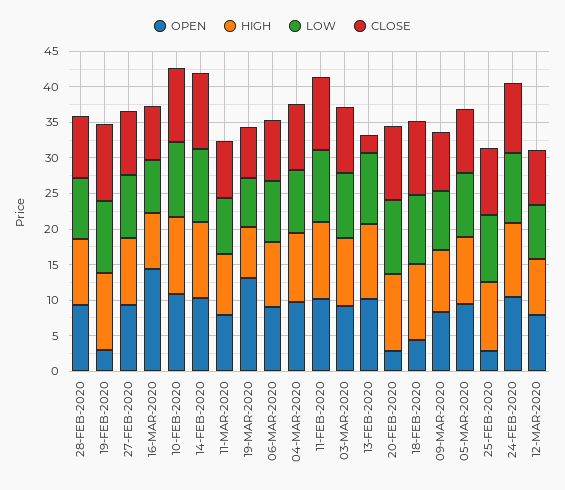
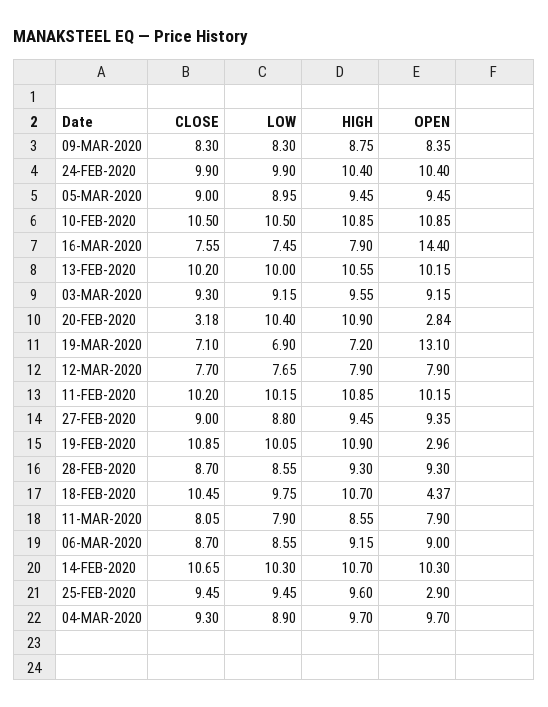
CLOSE, 13-FEB-2020: 2.5 -> 10.2
CLOSE, 20-FEB-2020: 10 -> 3.18

